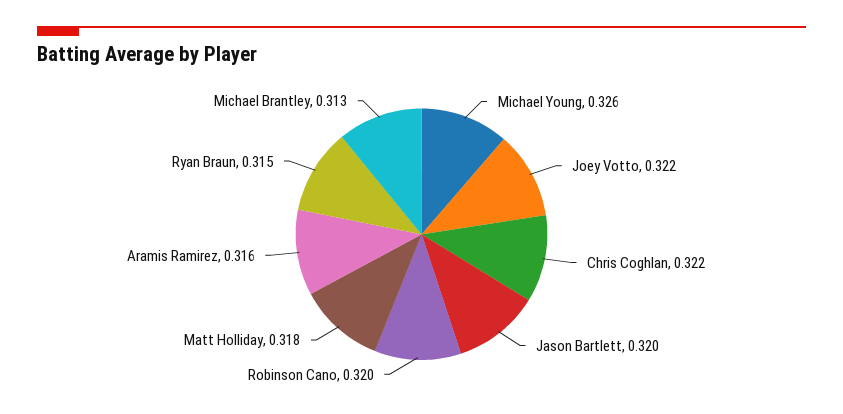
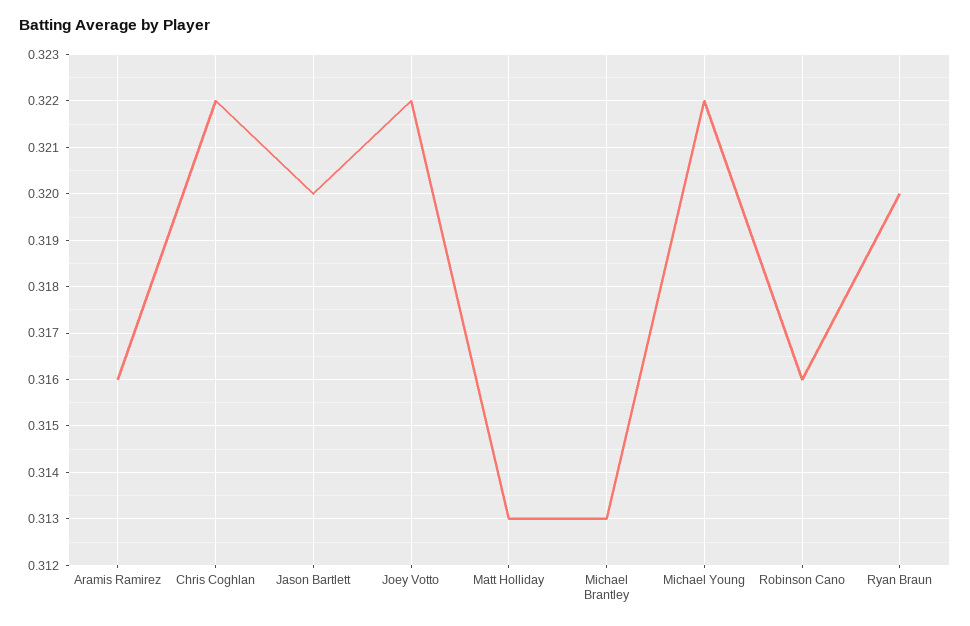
Michael Young: 0.326 -> 0.322
Robinson Cano: 0.32 -> 0.316
Matt Holliday: 0.318 -> 0.313
Ryan Braun: 0.315 -> 0.32

